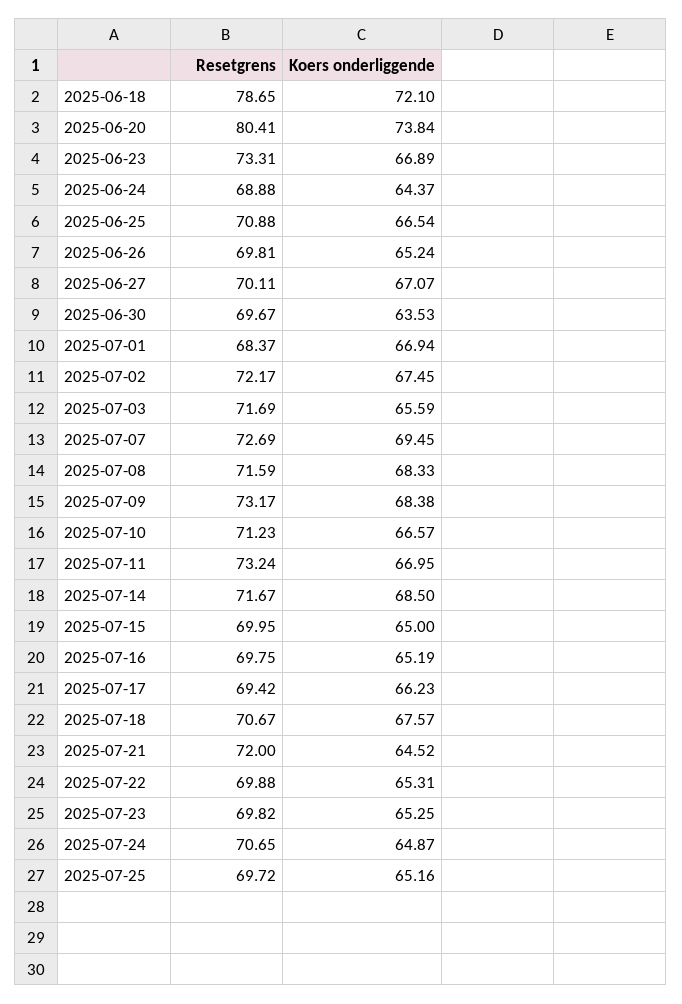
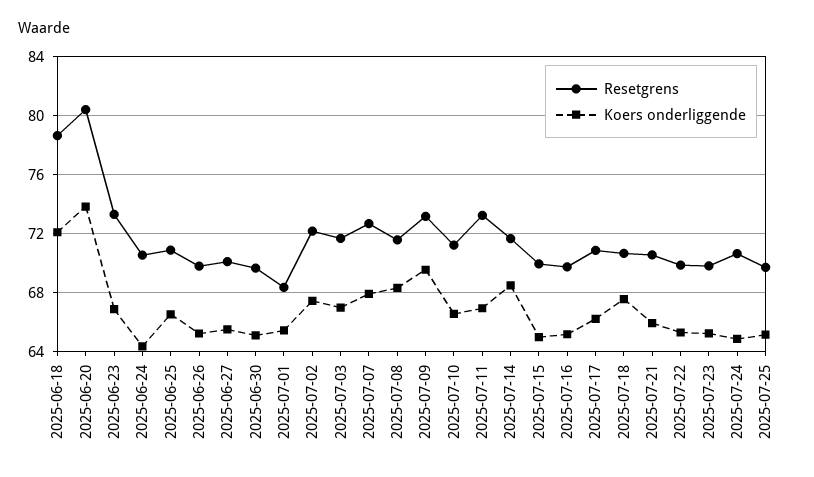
Resetgrens, 2025-06-24: 68.88 -> 70.5
Koers onderliggende, 2025-06-27: 67.07 -> 65.5
Koers onderliggende, 2025-06-30: 63.53 -> 65
Koers onderliggende, 2025-07-01: 66.94 -> 65.5
Koers onderliggende, 2025-07-03: 65.59 -> 67
Koers onderliggende, 2025-07-07: 69.45 -> 68
Koers onderliggende, 2025-07-09: 68.38 -> 69.5
Resetgrens, 2025-07-17: 69.42 -> 71
Resetgrens, 2025-07-21: 72 -> 70.5
Koers onderliggende, 2025-07-21: 64.52 -> 66

